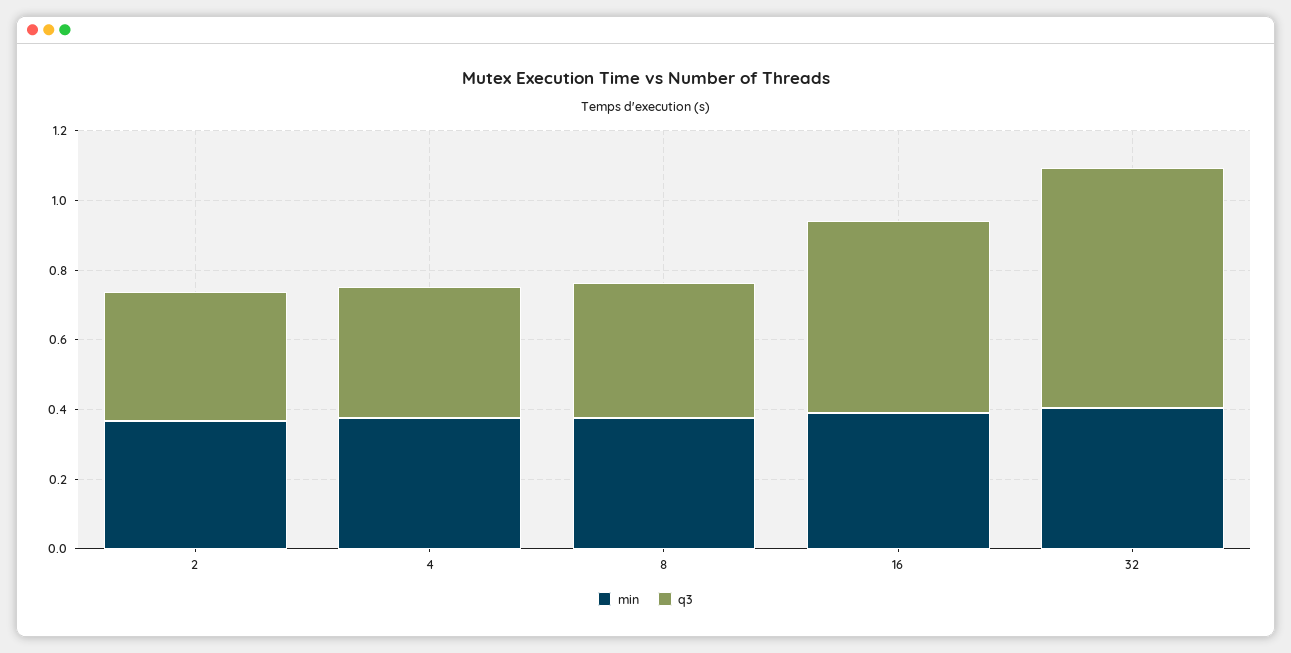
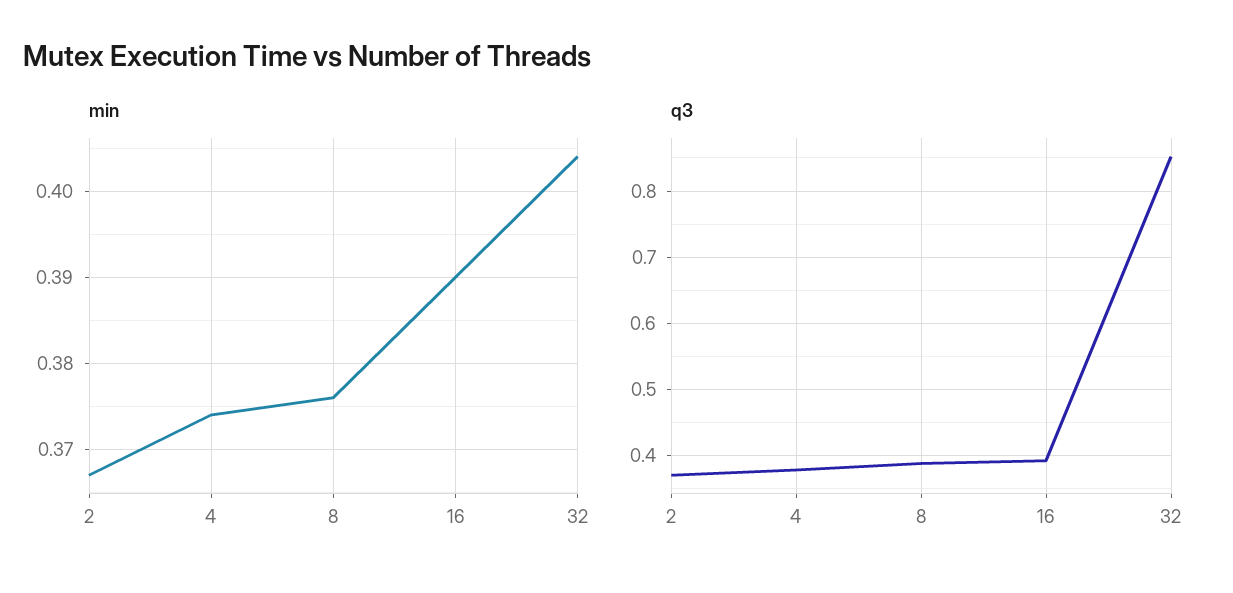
q3, 16: 0.55 -> 0.39
q3, 32: 0.7 -> 0.85

